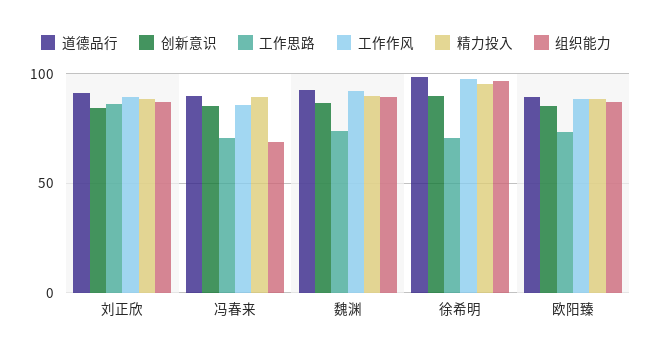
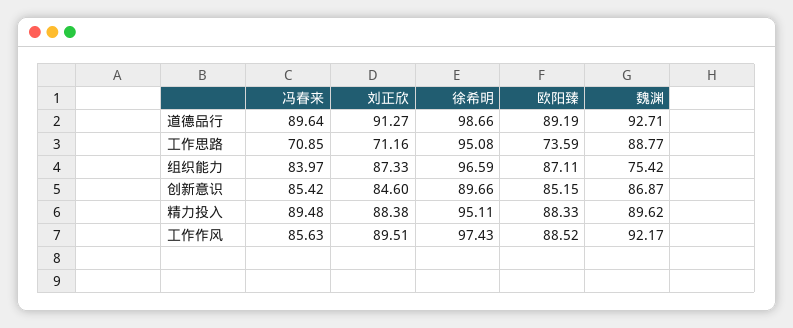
工作思路, 刘正欣: 85 -> 71.16
组织能力, 冯春来: 70 -> 83.97
工作思路, 魏渊: 75 -> 88.77
组织能力, 魏渊: 90 -> 75.42
工作思路, 徐希明: 70 -> 95.08

